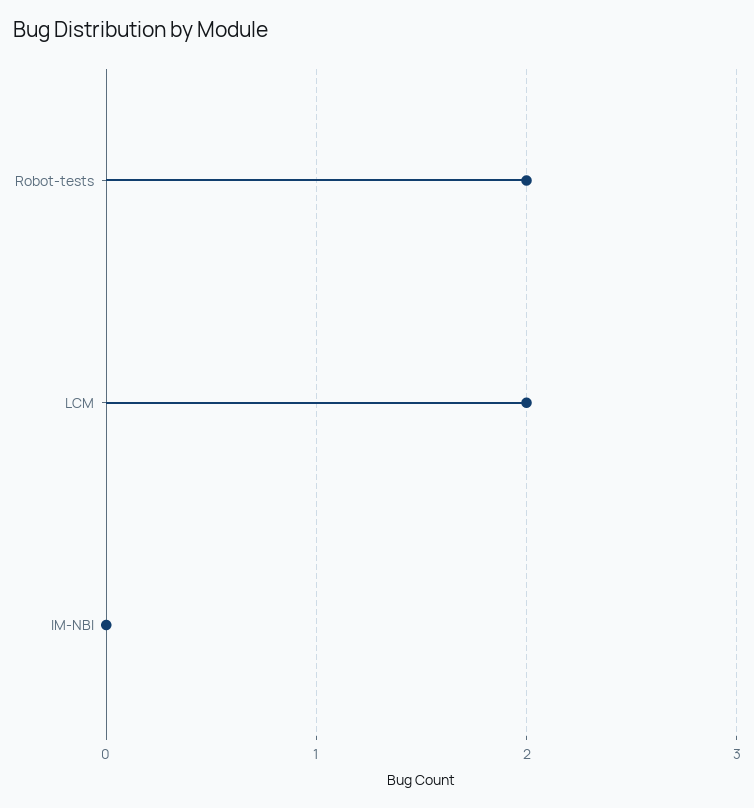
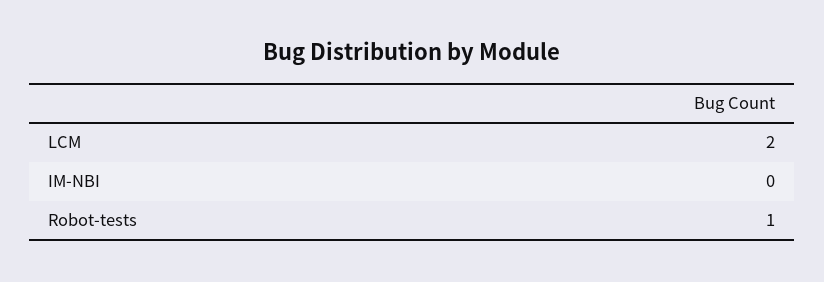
Robot-tests: 2 -> 1

